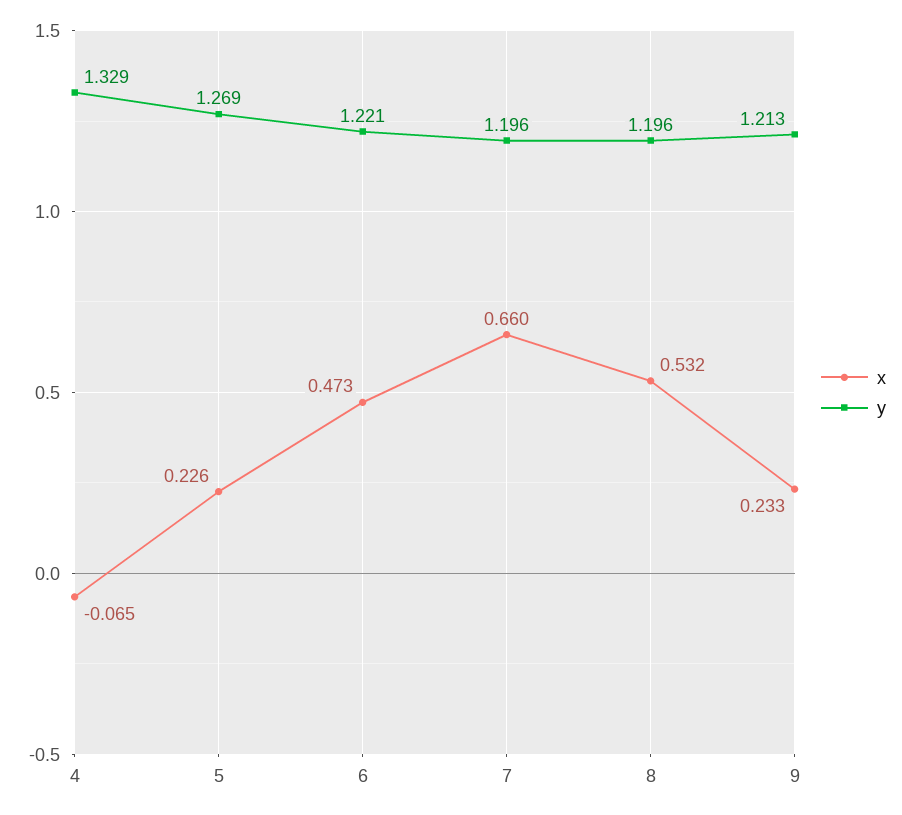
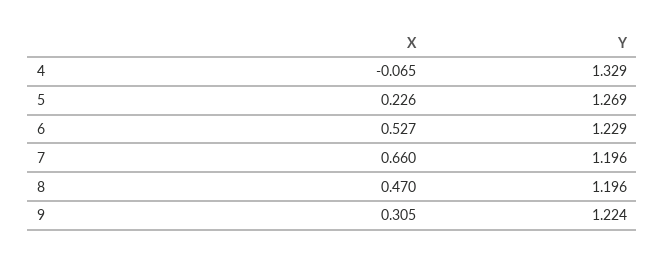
x, 6: 0.473 -> 0.527
y, 6: 1.221 -> 1.229
x, 8: 0.532 -> 0.47
x, 9: 0.233 -> 0.305
y, 9: 1.213 -> 1.224

